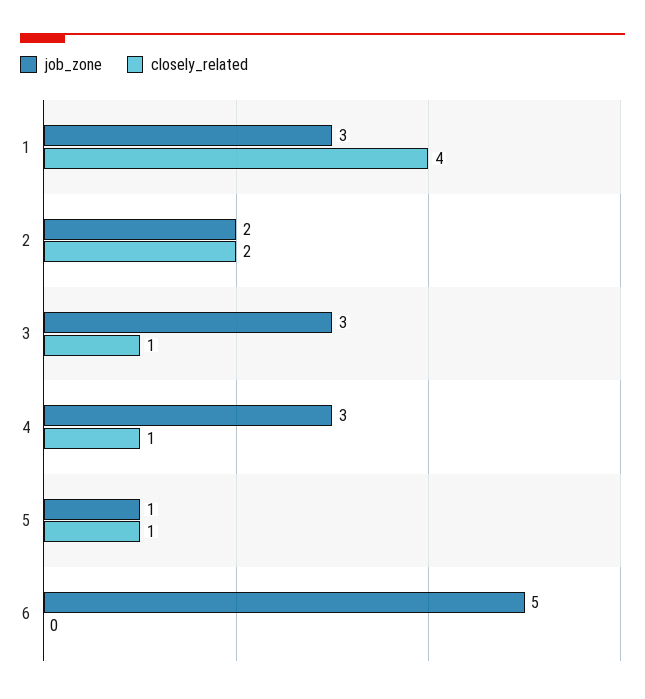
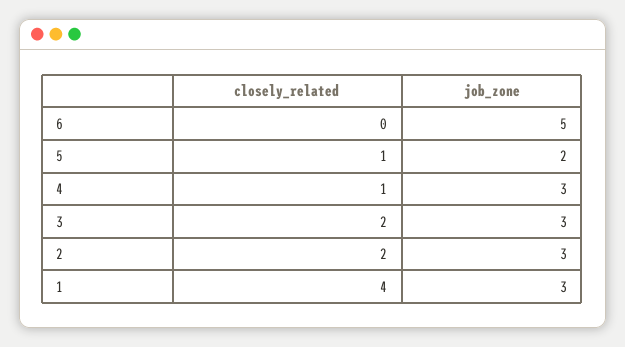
job_zone, 2: 2 -> 3
closely_related, 3: 1 -> 2
job_zone, 5: 1 -> 2

